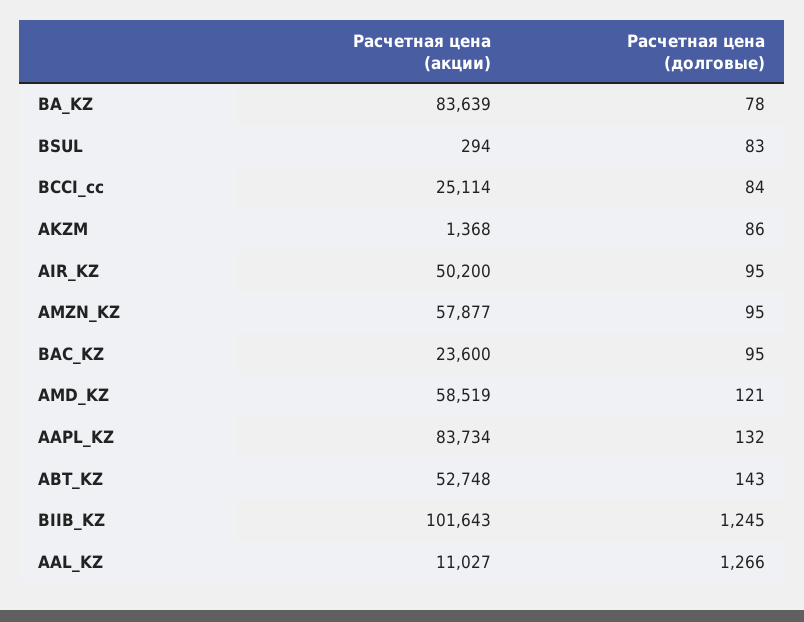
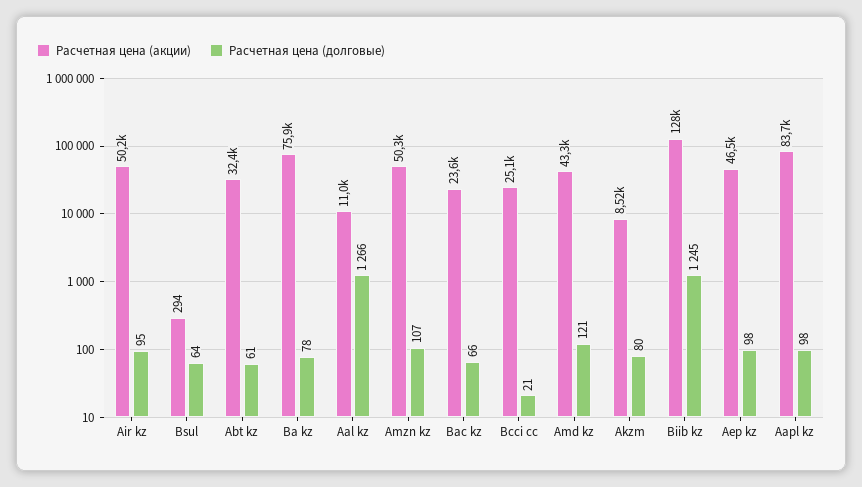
Расчетная цена (акции), BA_KZ: 83639 -> 75900
Расчетная цена (долговые), BSUL: 83 -> 64
Расчетная цена (долговые), BCCI_cc: 84 -> 21
Расчетная цена (акции), AKZM: 1368 -> 8520
Расчетная цена (долговые), AKZM: 86 -> 80
Расчетная цена (акции), AMZN_KZ: 57877 -> 50300
Расчетная цена (долговые), AMZN_KZ: 95 -> 107
Расчетная цена (долговые), BAC_KZ: 95 -> 66
Расчетная цена (акции), AMD_KZ: 58519 -> 43300
Расчетная цена (долговые), AAPL_KZ: 132 -> 98
Расчетная цена (акции), ABT_KZ: 52748 -> 32400
Расчетная цена (долговые), ABT_KZ: 143 -> 61
Расчетная цена (акции), BIIB_KZ: 101643 -> 128000
Расчетная цена (акции), Aep kz: none -> 46500
Расчетная цена (долговые), Aep kz: none -> 98

